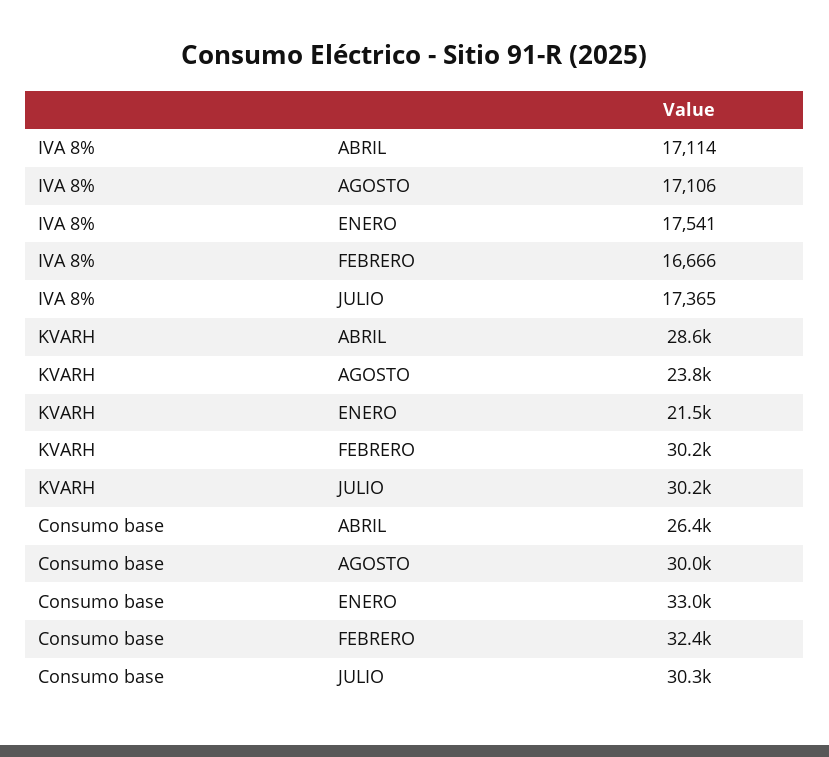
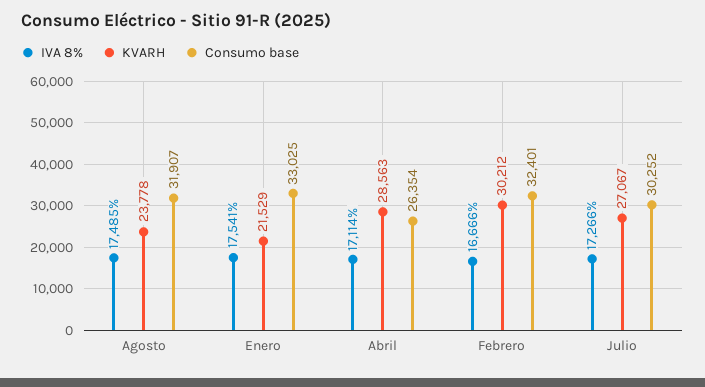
IVA 8%, AGOSTO: 17106 -> 17485
IVA 8%, JULIO: 17365 -> 17266
KVARH, JULIO: 30200 -> 27067
Consumo base, AGOSTO: 30000 -> 31907

